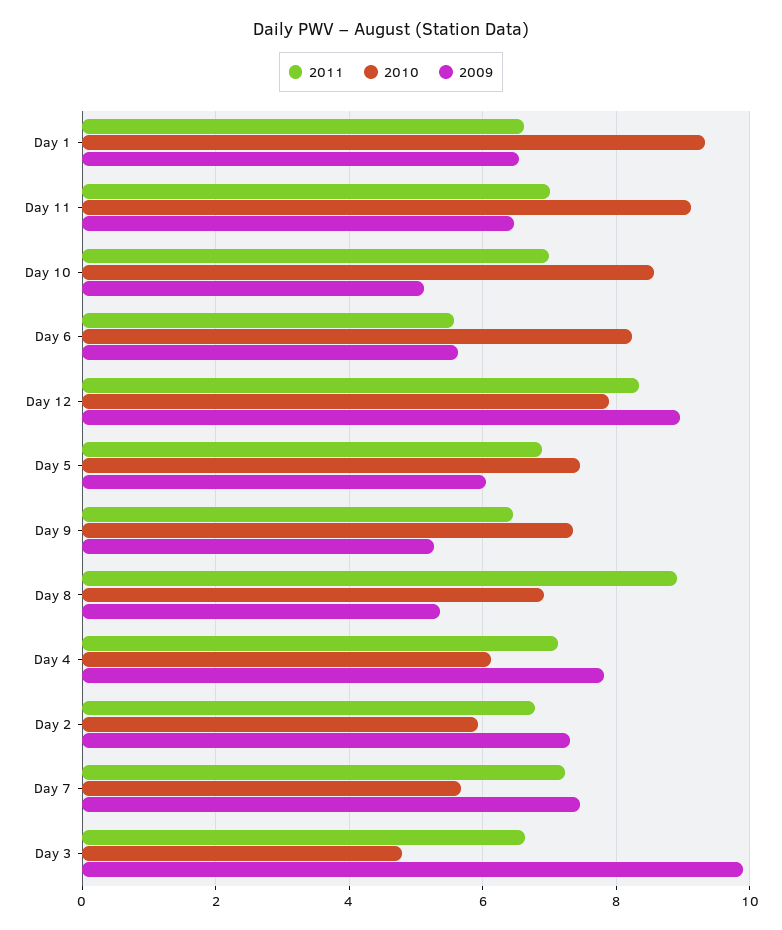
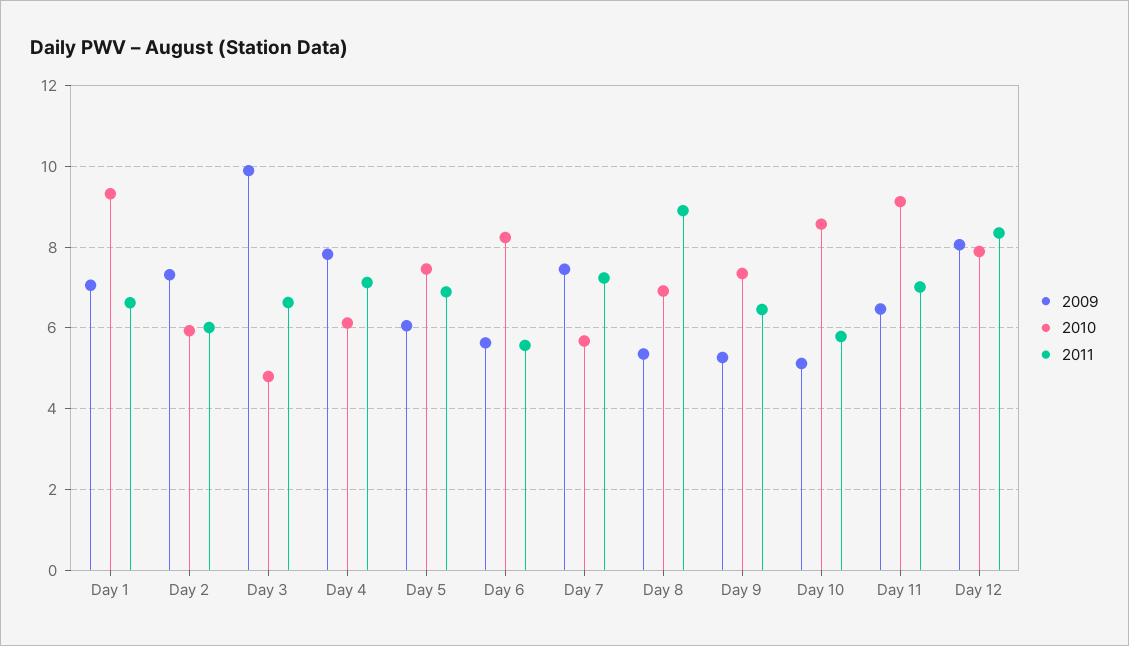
2009, Day 1: 6.6 -> 7
2011, Day 10: 7 -> 5.8
2009, Day 12: 9 -> 8
2011, Day 2: 6.8 -> 6

